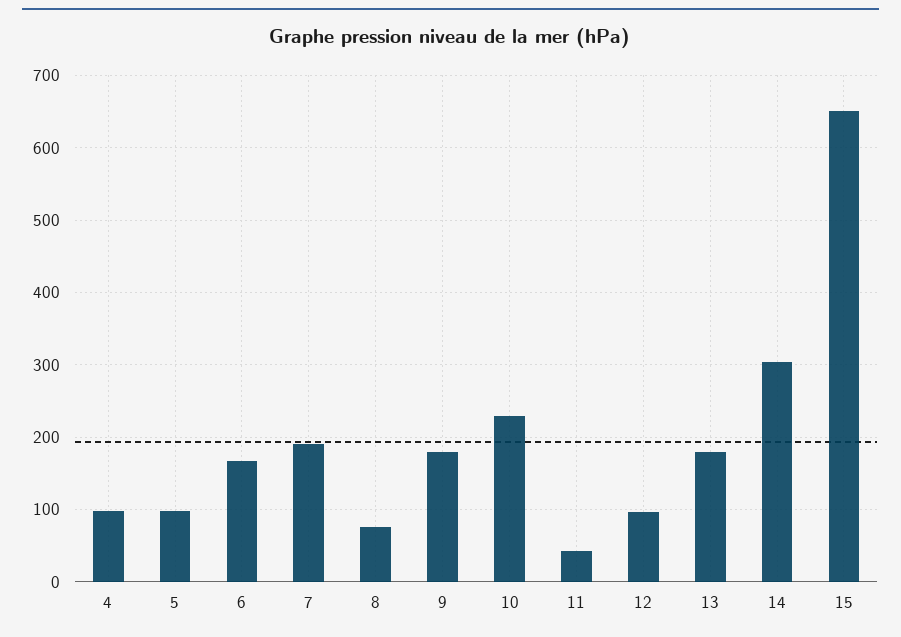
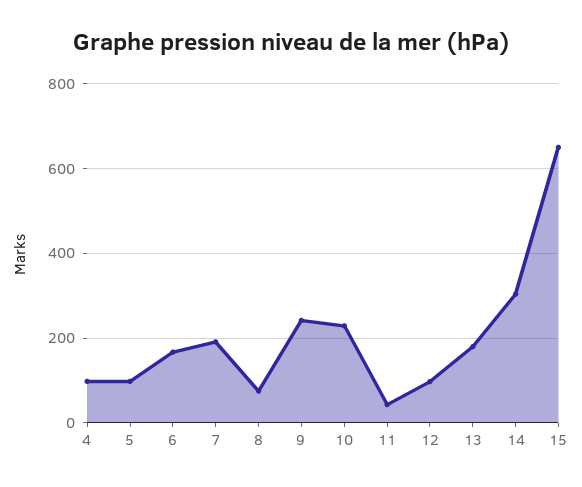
9: 180 -> 240

